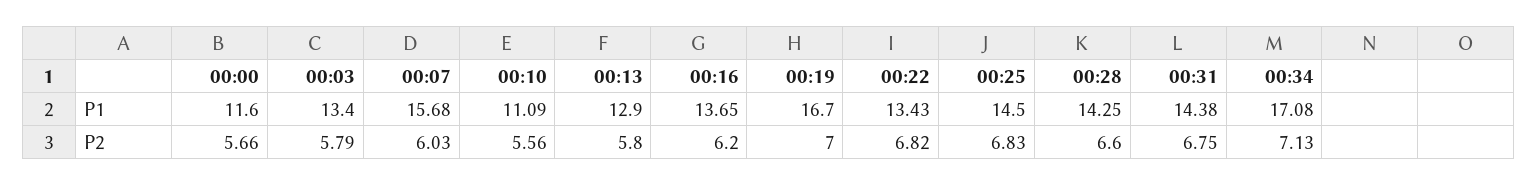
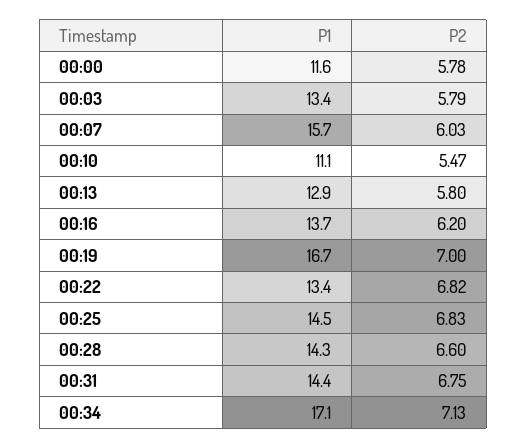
00:00, P2: 5.66 -> 5.78
00:10, P2: 5.56 -> 5.47

